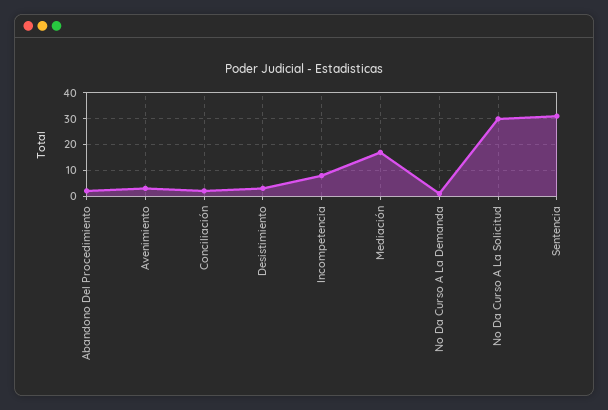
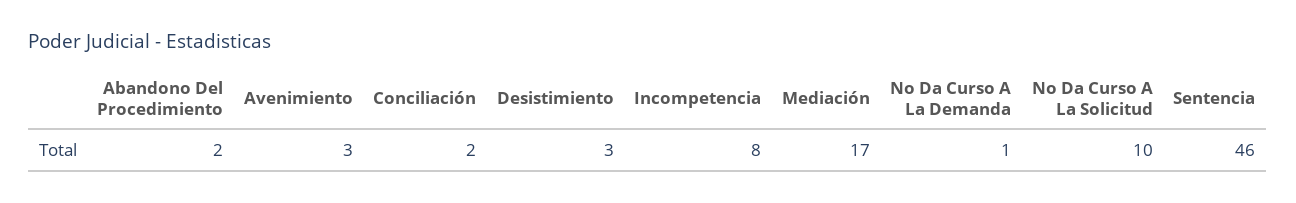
No Da Curso A La Solicitud: 30 -> 10
Sentencia: 30 -> 46

